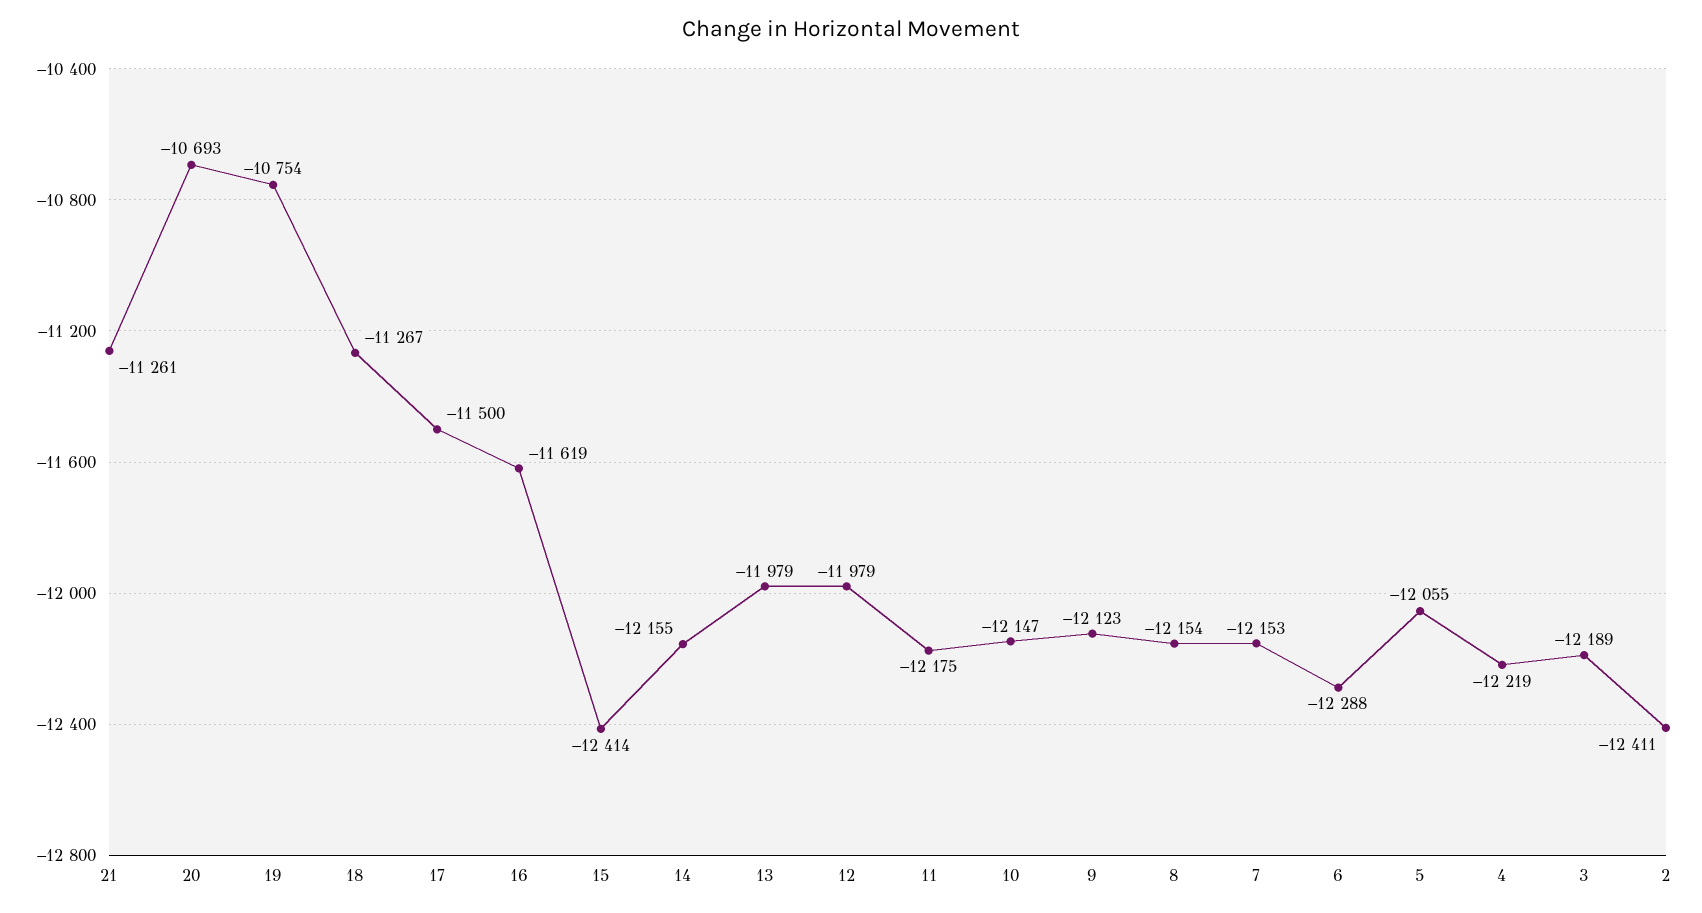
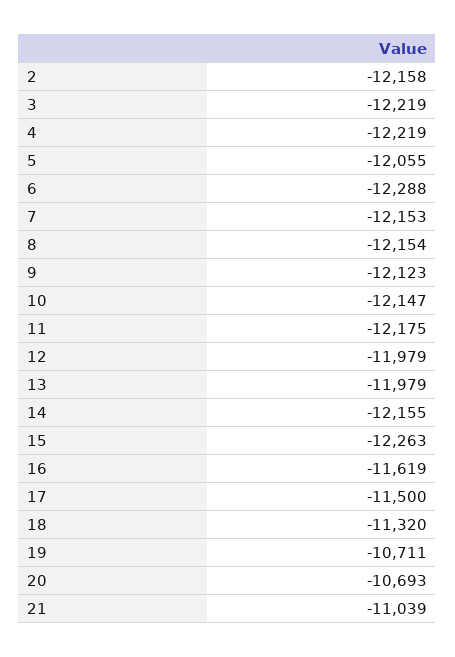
21: -11261 -> -11039
19: -10754 -> -10711
18: -11267 -> -11320
15: -12414 -> -12263
3: -12189 -> -12219
2: -12411 -> -12158

